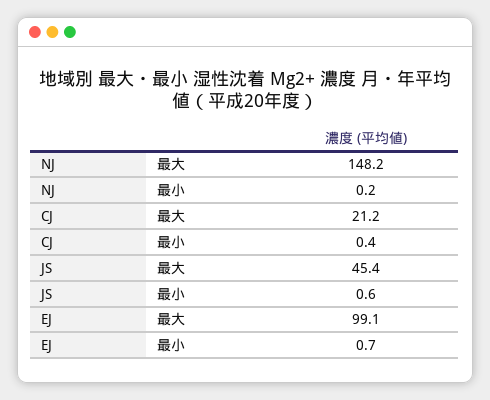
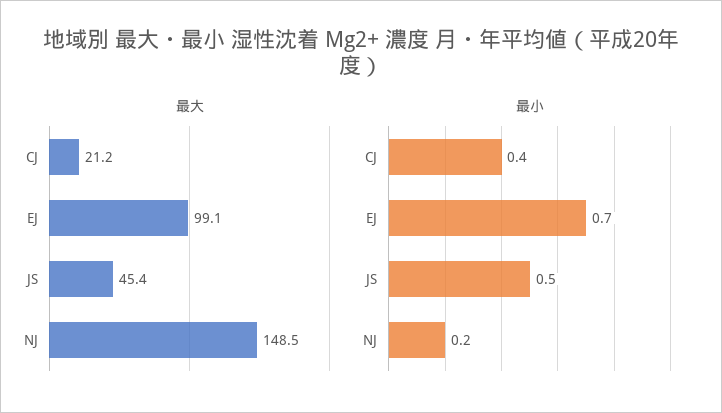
最大, NJ: 148.2 -> 148.5
最小, JS: 0.6 -> 0.5

